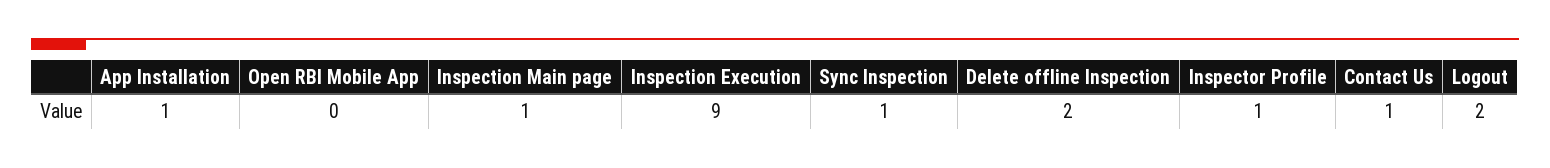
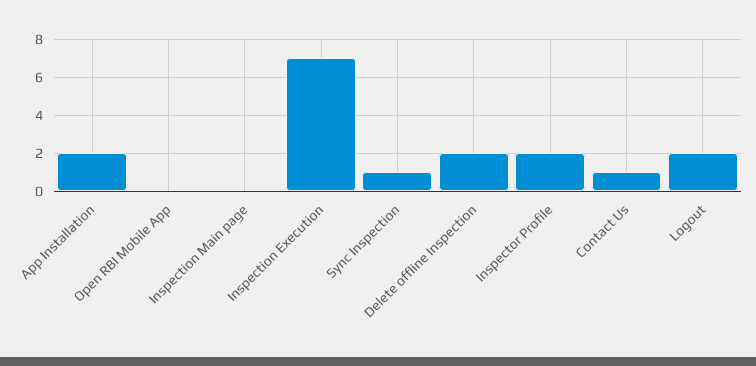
App Installation: 1 -> 2
Inspection Main page: 1 -> 0
Inspection Execution: 9 -> 7
Inspector Profile: 1 -> 2

